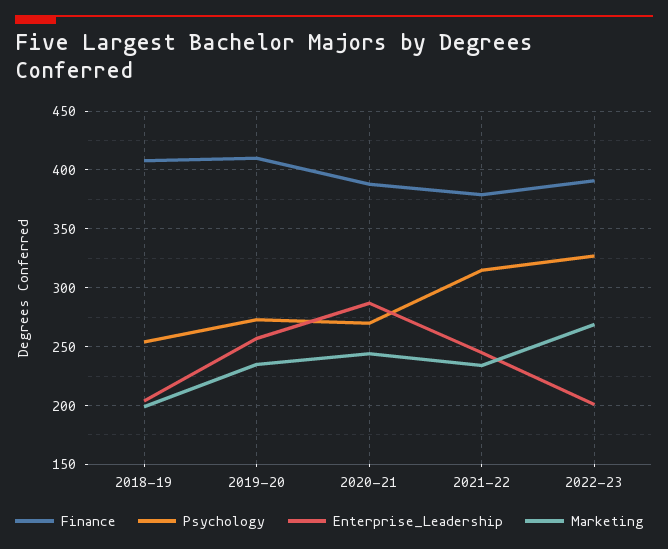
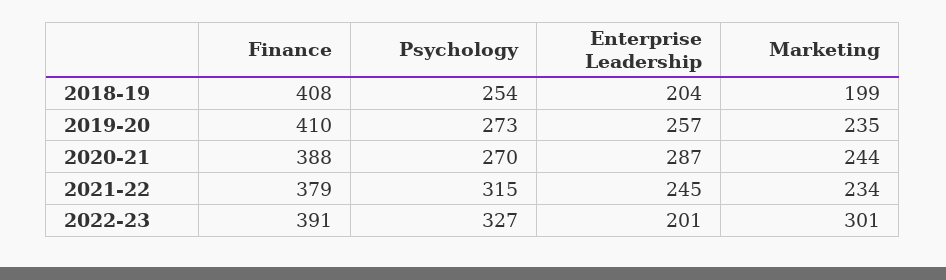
Marketing, 2022-23: 270 -> 301

